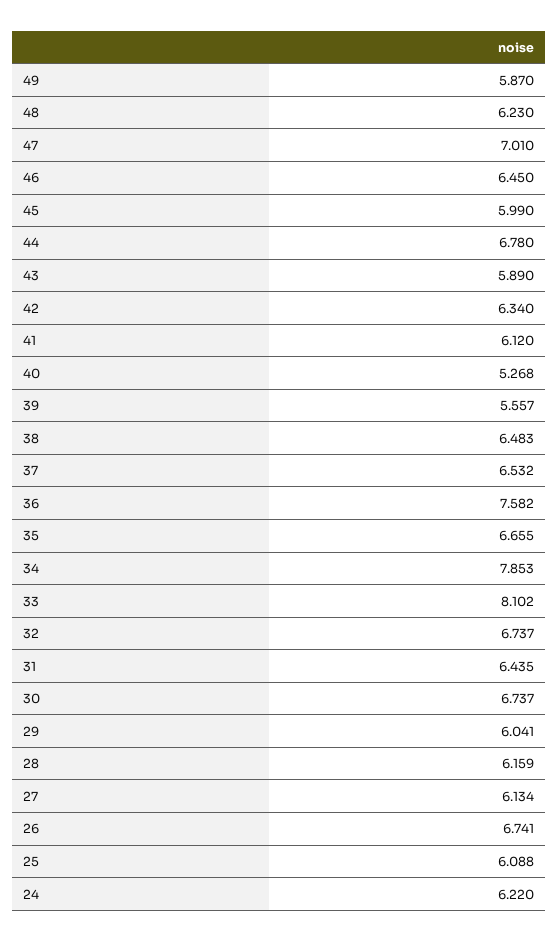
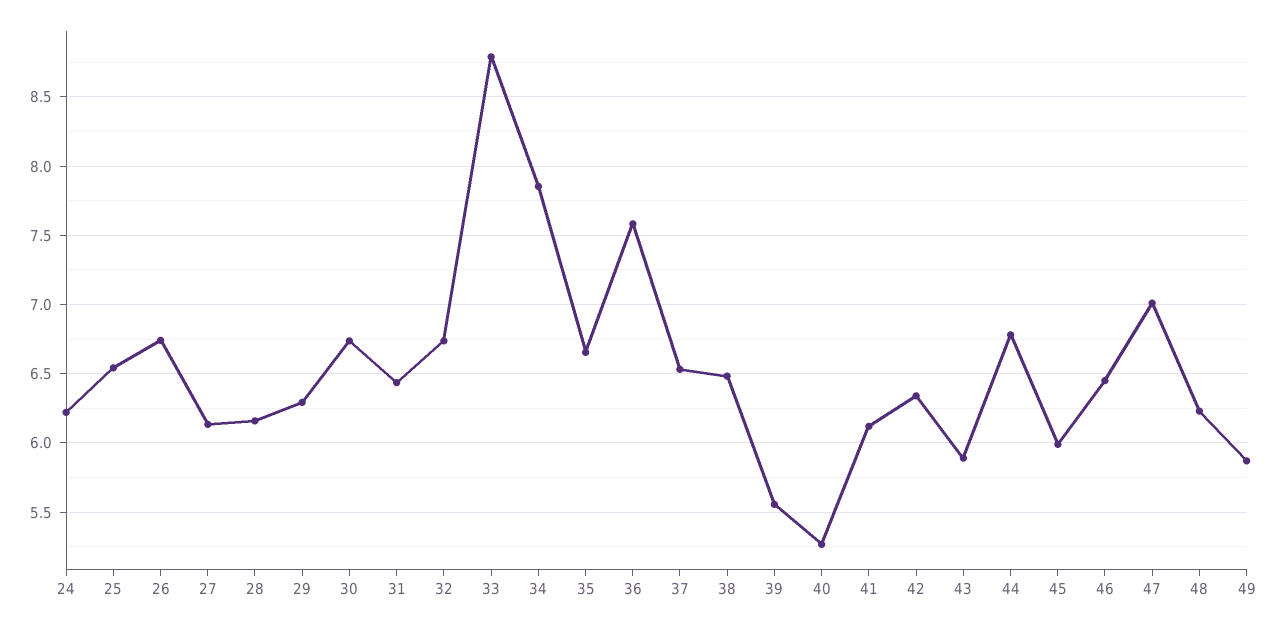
33: 8.102 -> 8.8
29: 6.041 -> 6.3
25: 6.088 -> 6.55

